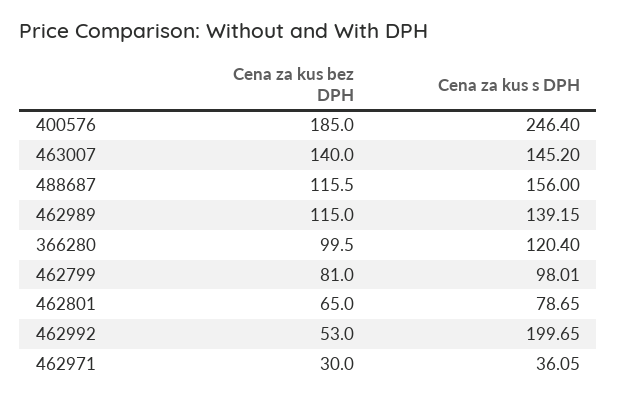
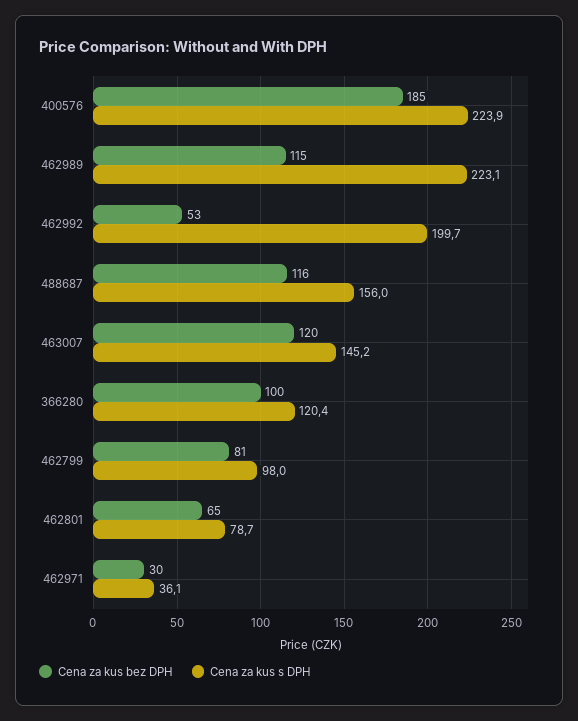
Cena za kus s DPH, 400576: 246.4 -> 223.9
Cena za kus bez DPH, 463007: 140 -> 120
Cena za kus s DPH, 462989: 139.15 -> 223.1

